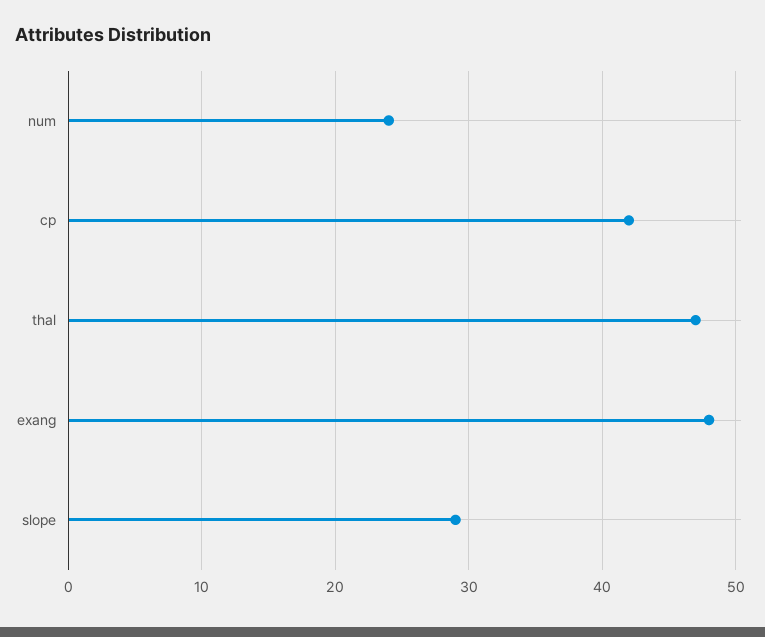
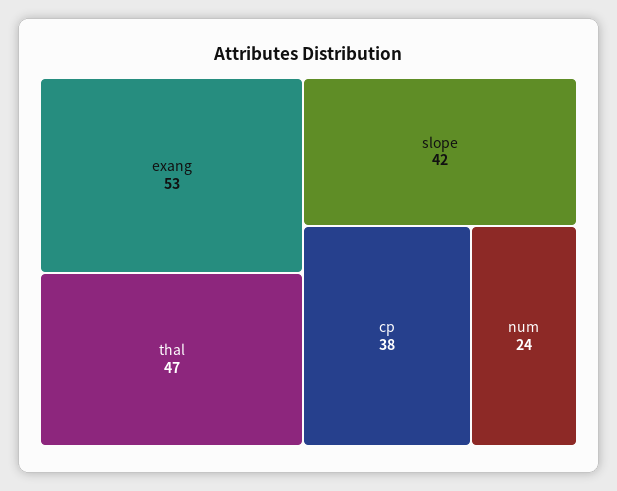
cp: 42 -> 38
exang: 48 -> 53
slope: 29 -> 42

